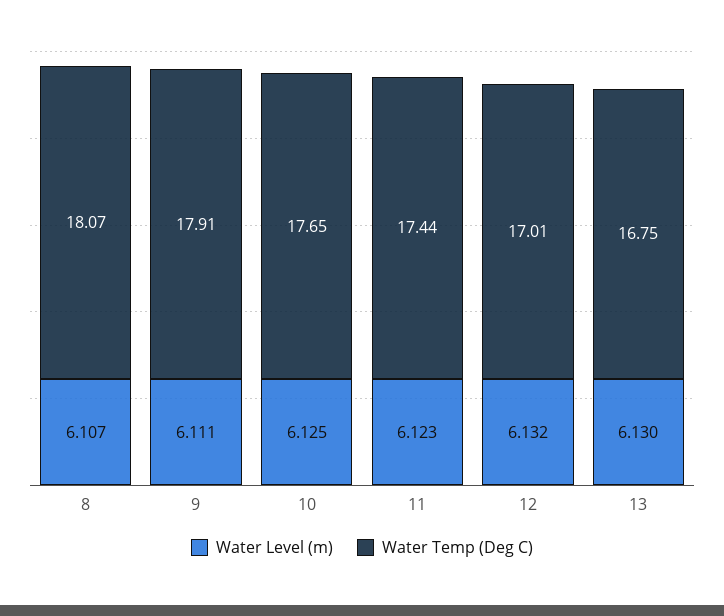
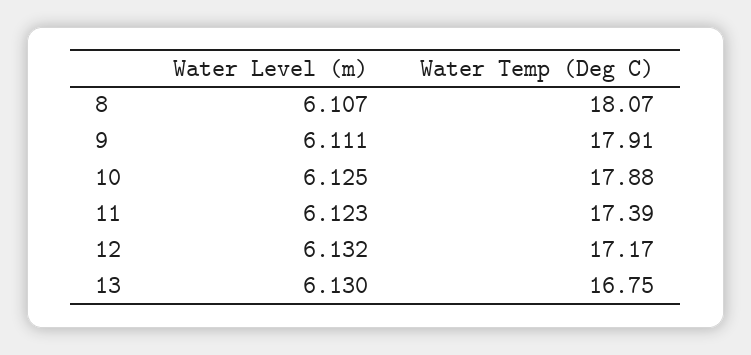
Water Temp (Deg C), 10: 17.65 -> 17.88
Water Temp (Deg C), 11: 17.44 -> 17.39
Water Temp (Deg C), 12: 17.01 -> 17.17

